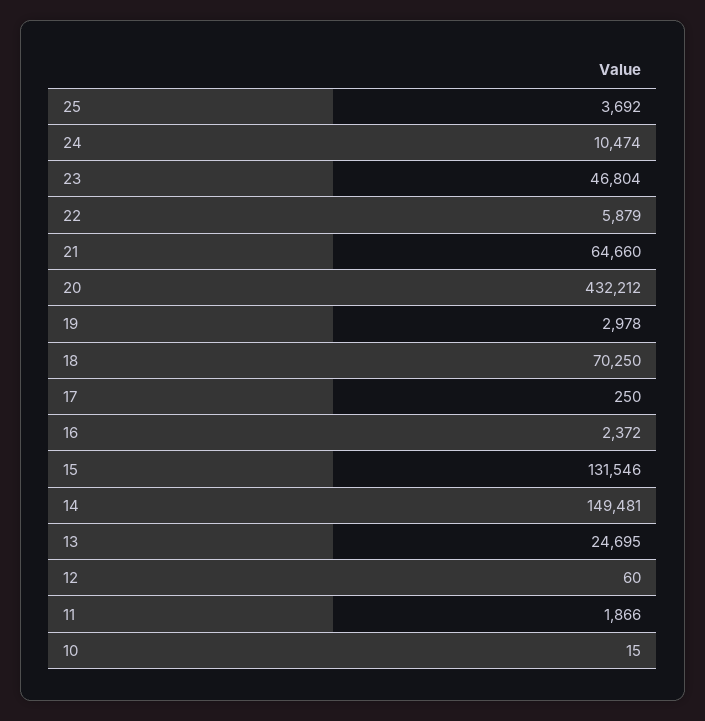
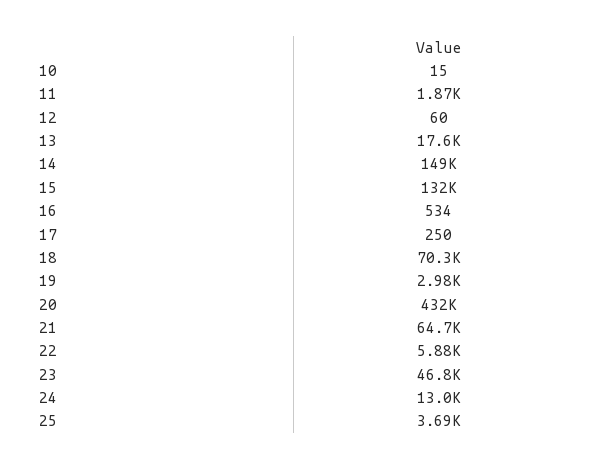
24: 10474 -> 13000
16: 2372 -> 534
13: 24695 -> 17600

